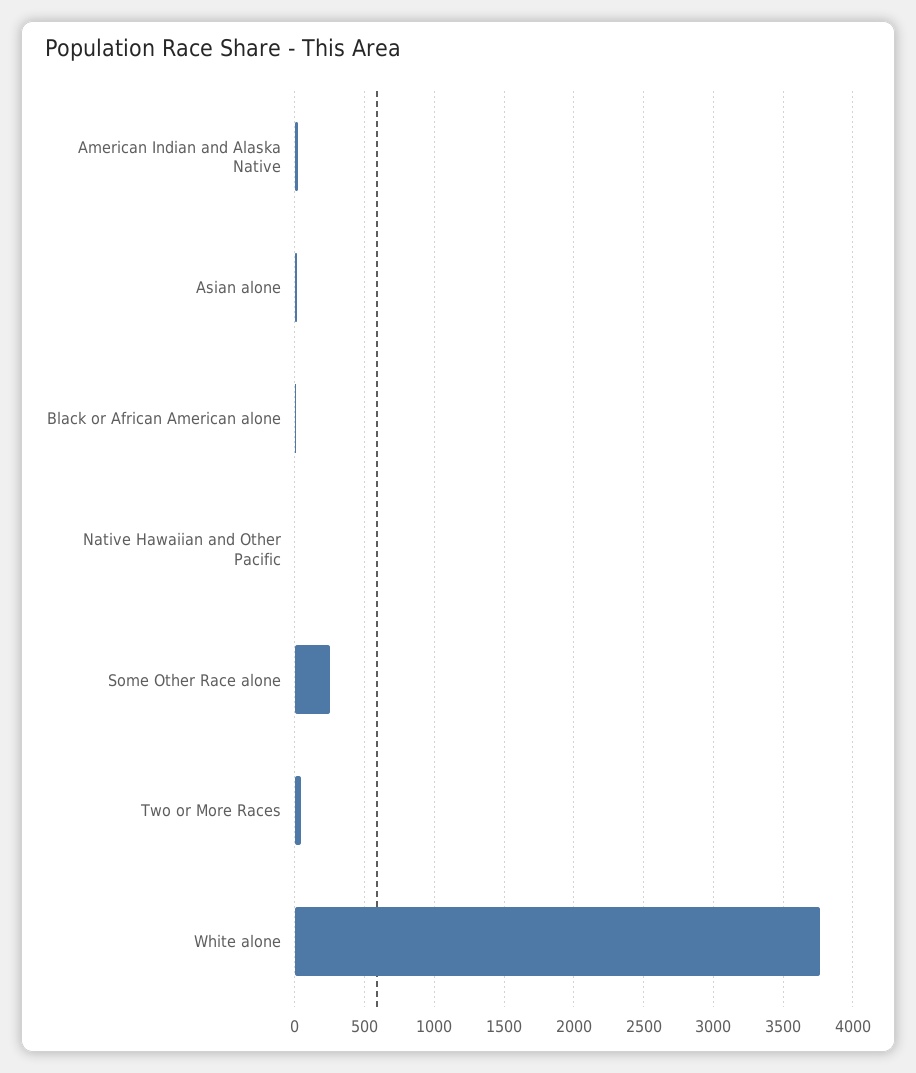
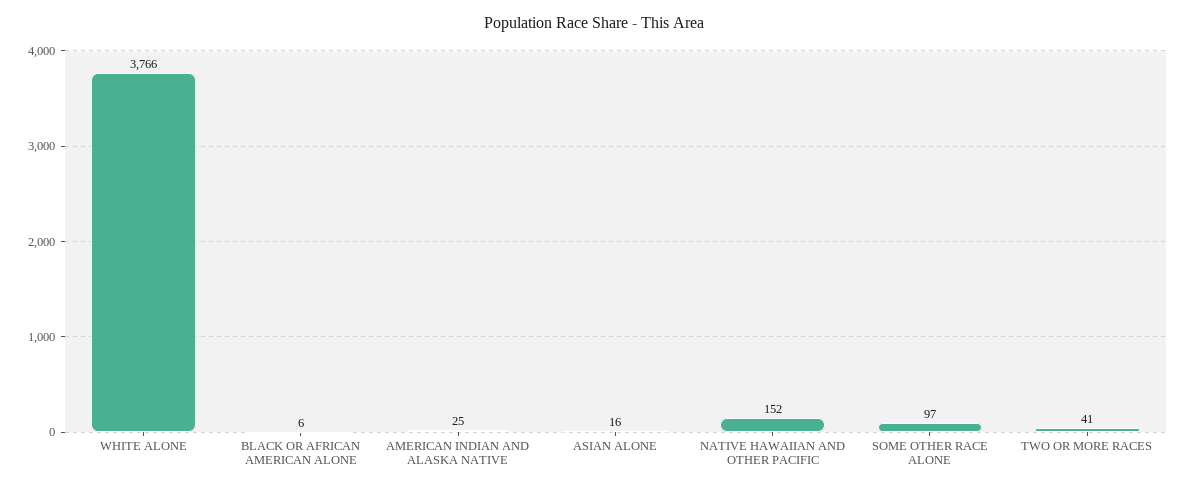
Native Hawaiian and Other Pacific: 0 -> 152
Some Other Race alone: 250 -> 97

